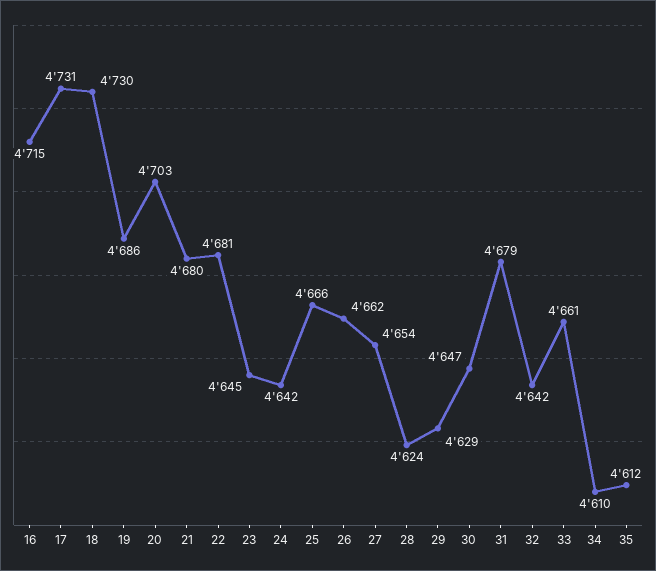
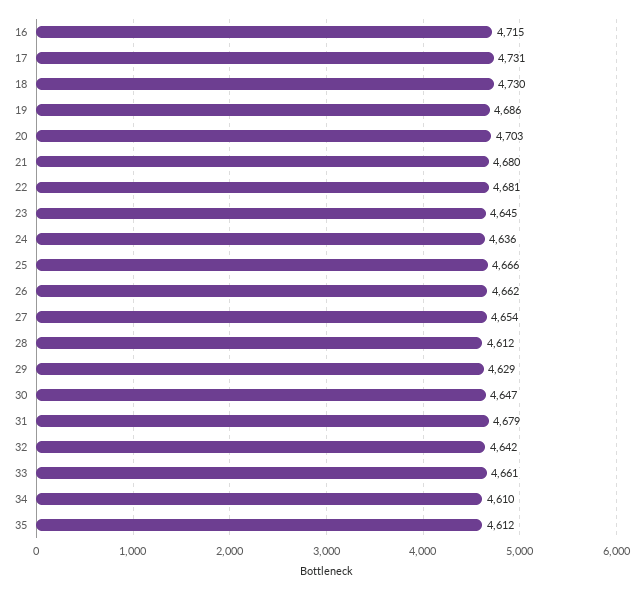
24: 4642 -> 4636
28: 4624 -> 4612

